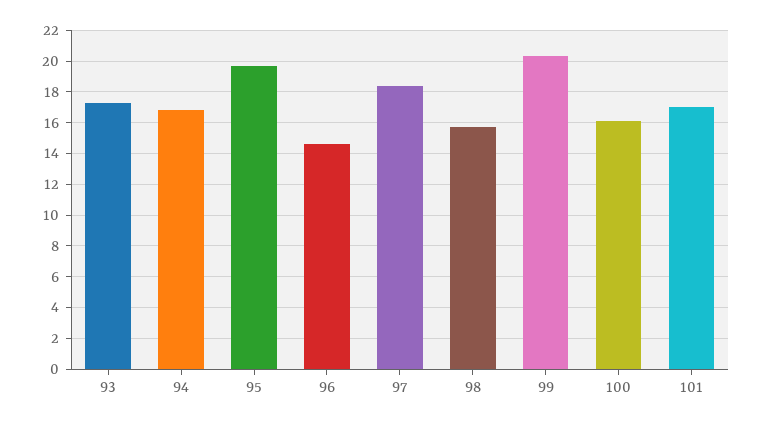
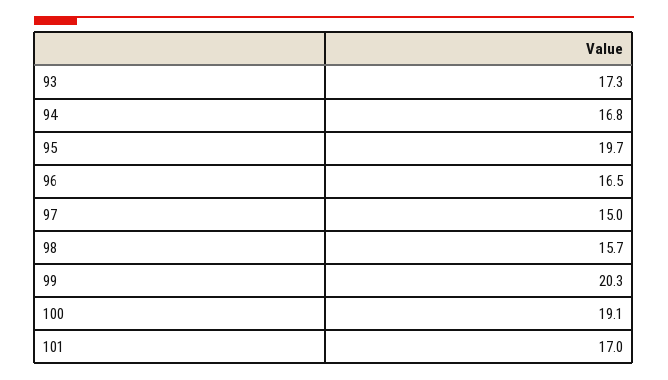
96: 14.5 -> 16.5
97: 18.5 -> 15
100: 16 -> 19.1

